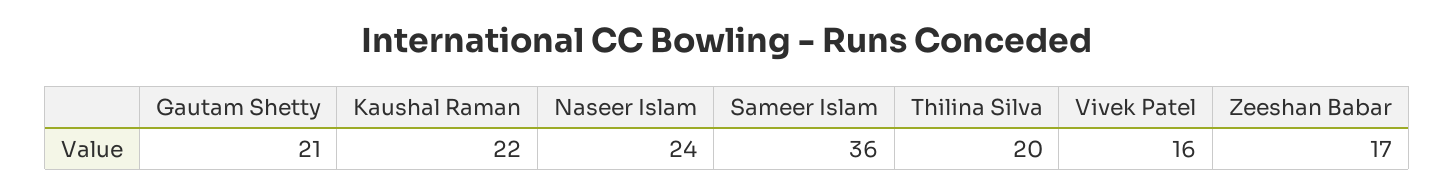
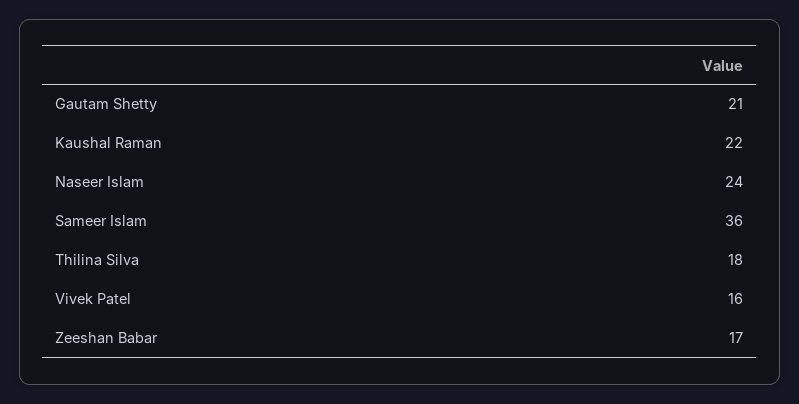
Thilina Silva: 20 -> 18

